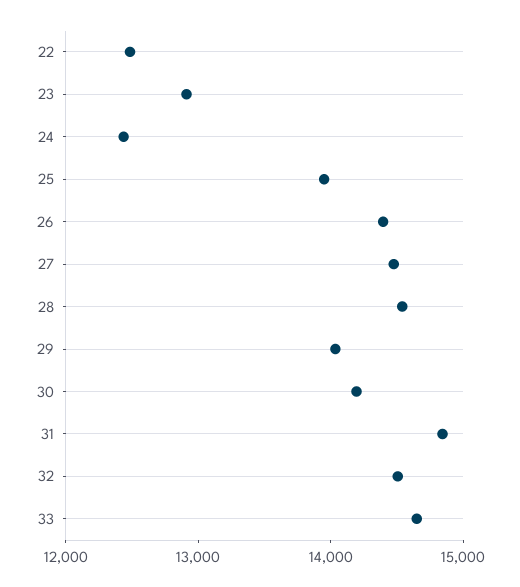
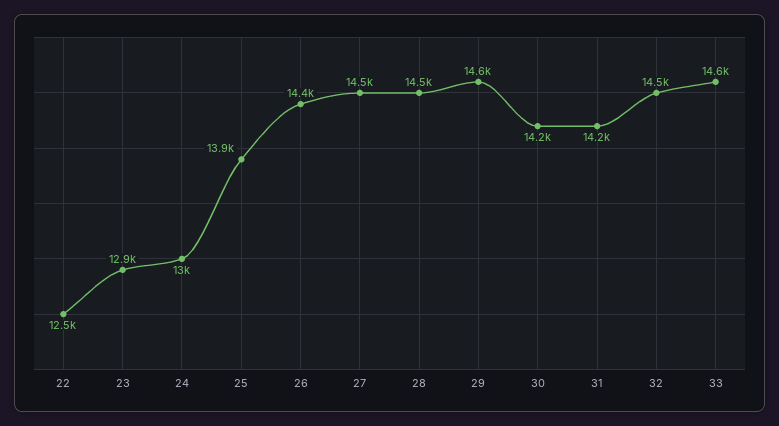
24: 12400 -> 13000
29: 14000 -> 14600
31: 14800 -> 14200

